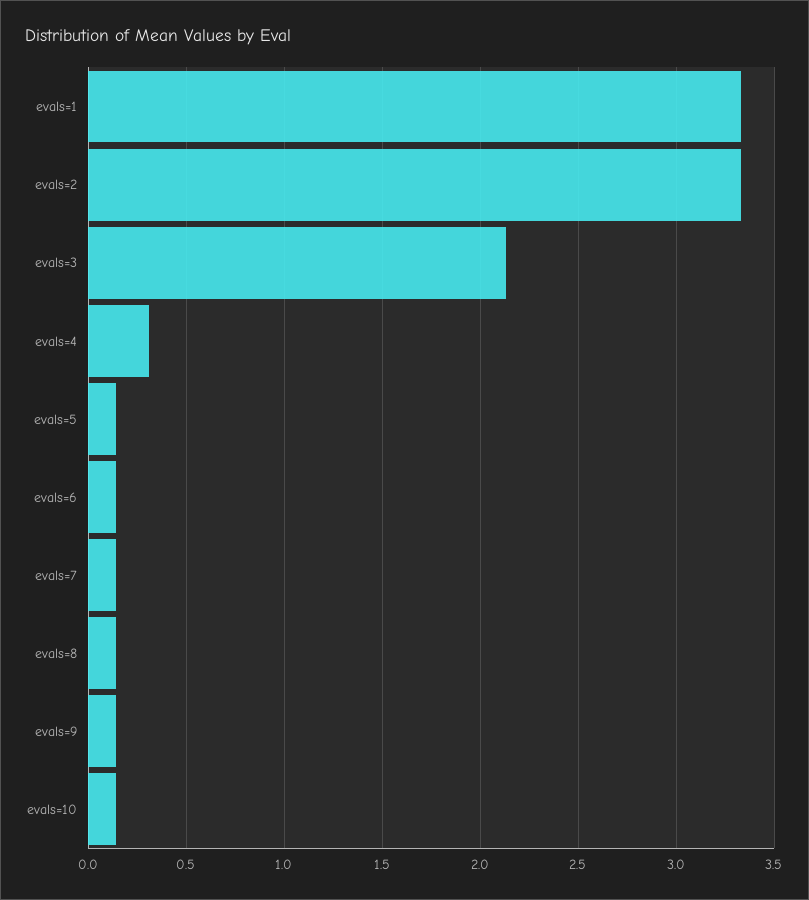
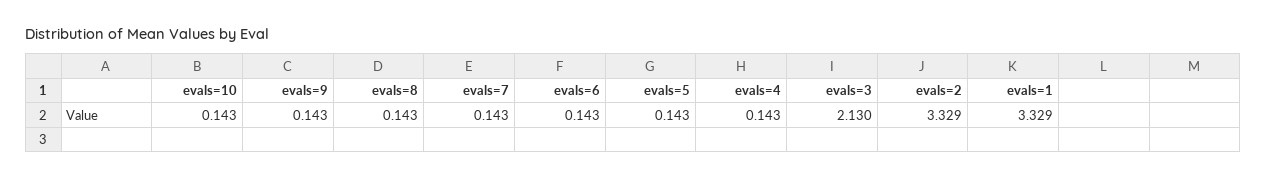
evals=4: 0.3 -> 0.143

